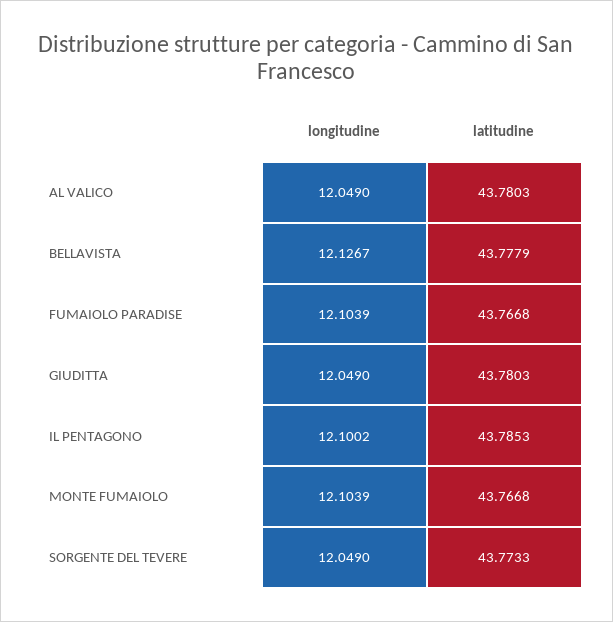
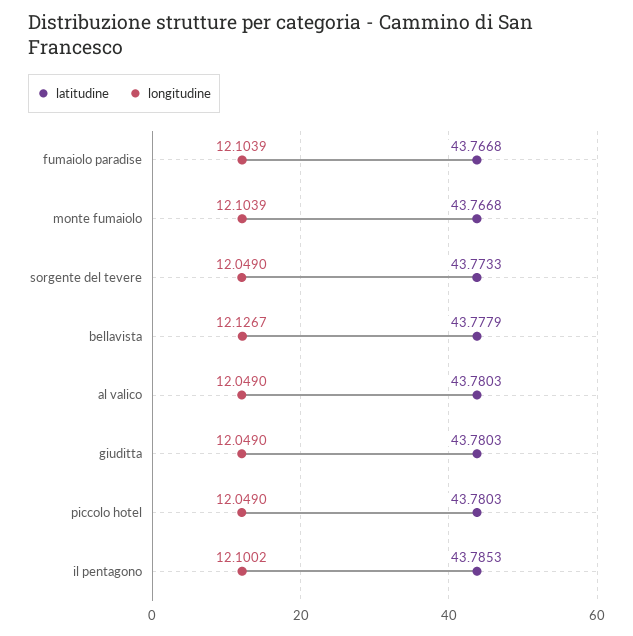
latitudine, piccolo hotel: none -> 43.7803
longitudine, piccolo hotel: none -> 12.049

